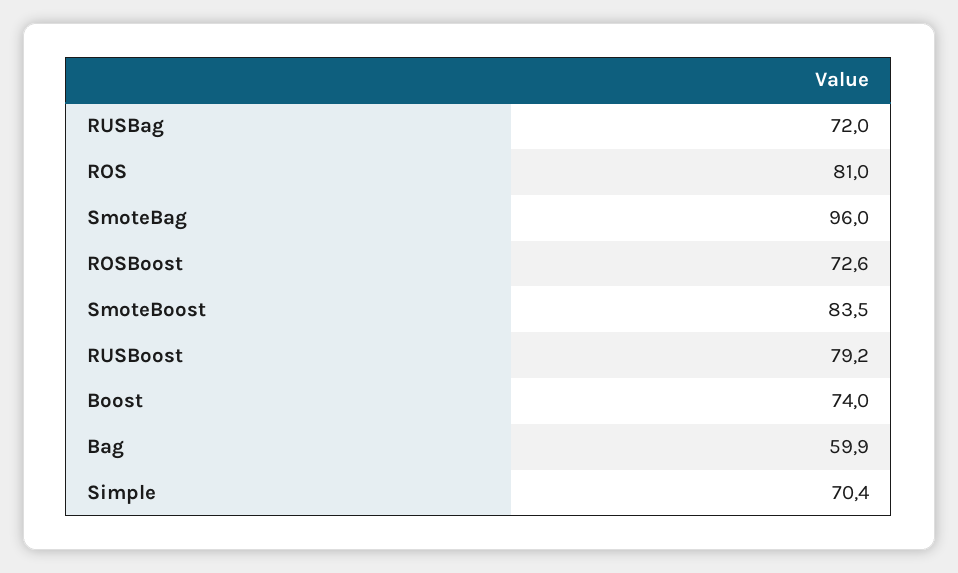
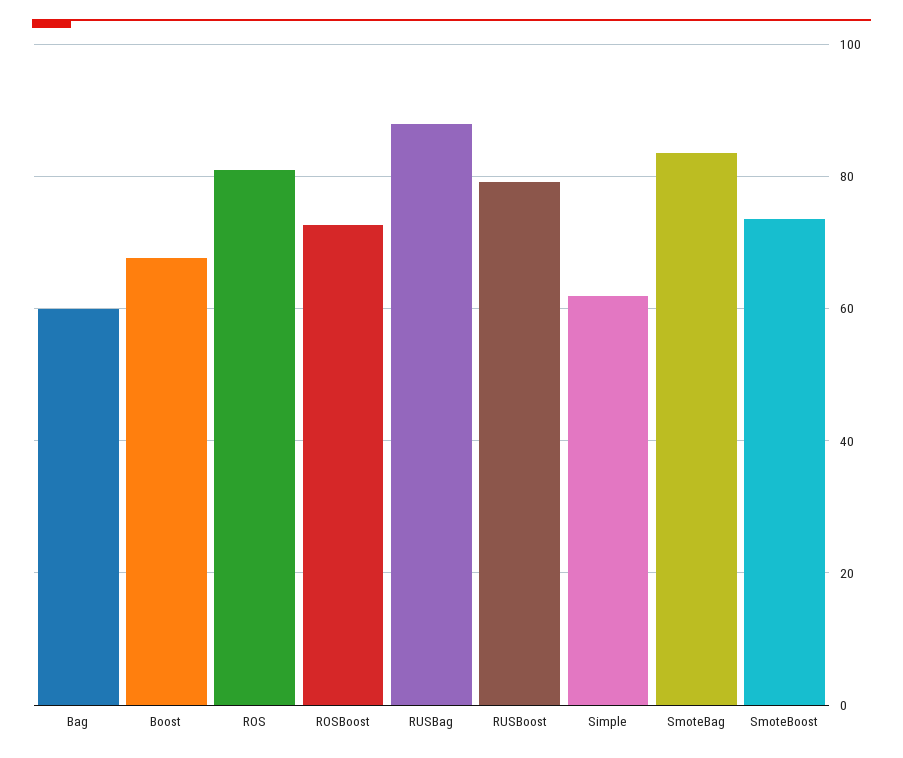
RUSBag: 72 -> 88
SmoteBag: 96 -> 84
SmoteBoost: 83.5 -> 74
Boost: 74 -> 68
Simple: 70.4 -> 62

